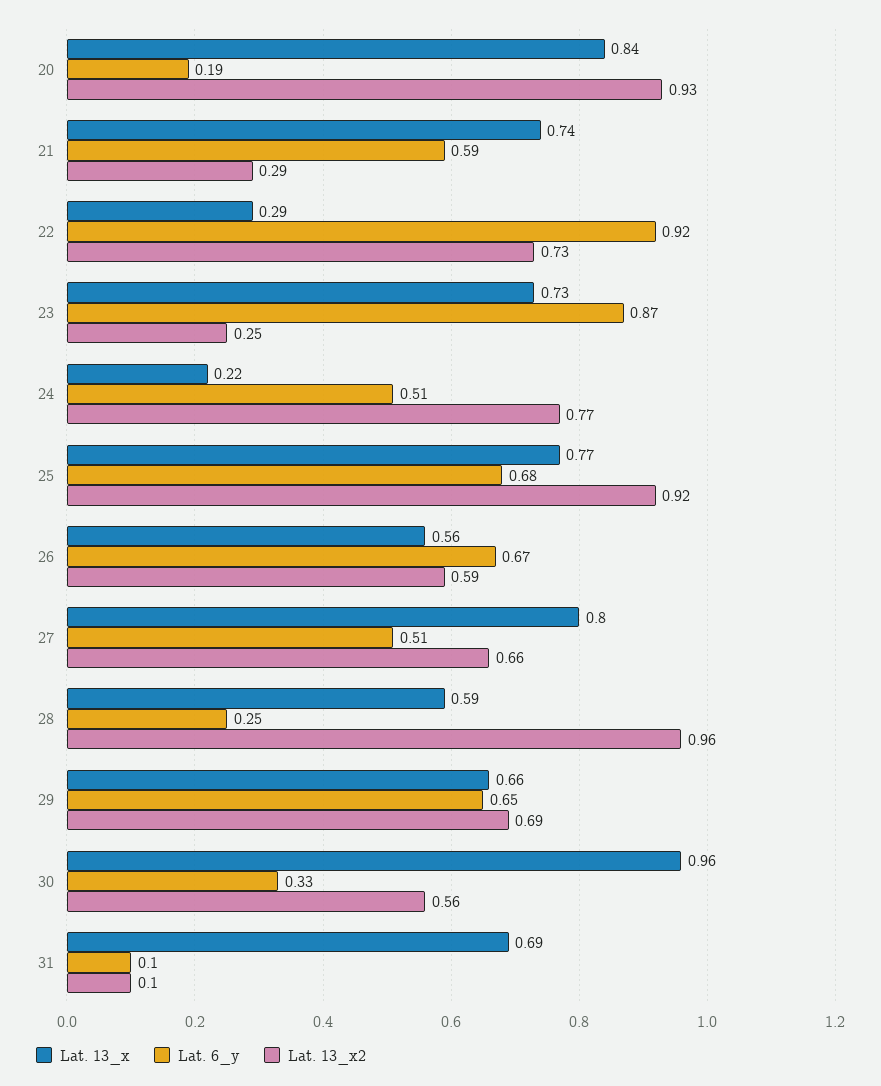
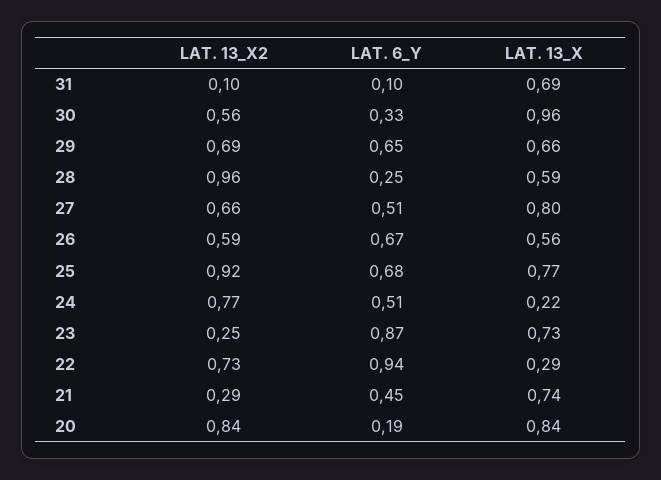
Lat. 13_x2, 20: 0.93 -> 0.84
Lat. 6_y, 21: 0.59 -> 0.45
Lat. 6_y, 22: 0.92 -> 0.94

